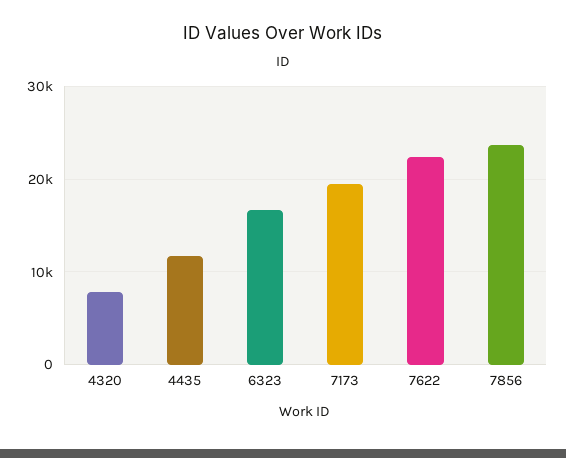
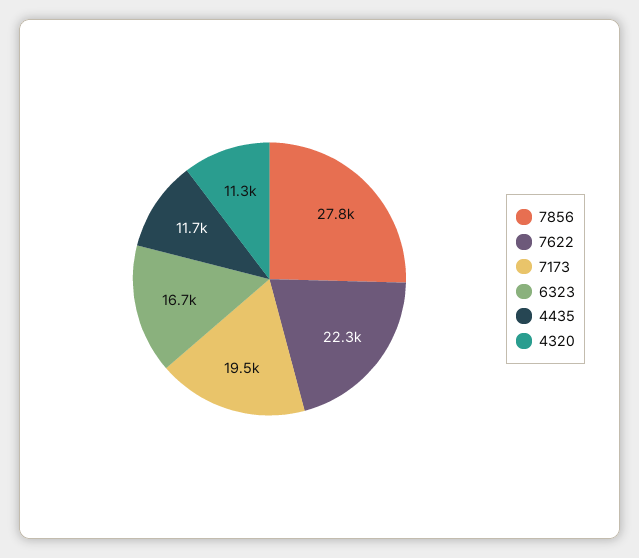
4320: 8000 -> 11300
7856: 24000 -> 27800

